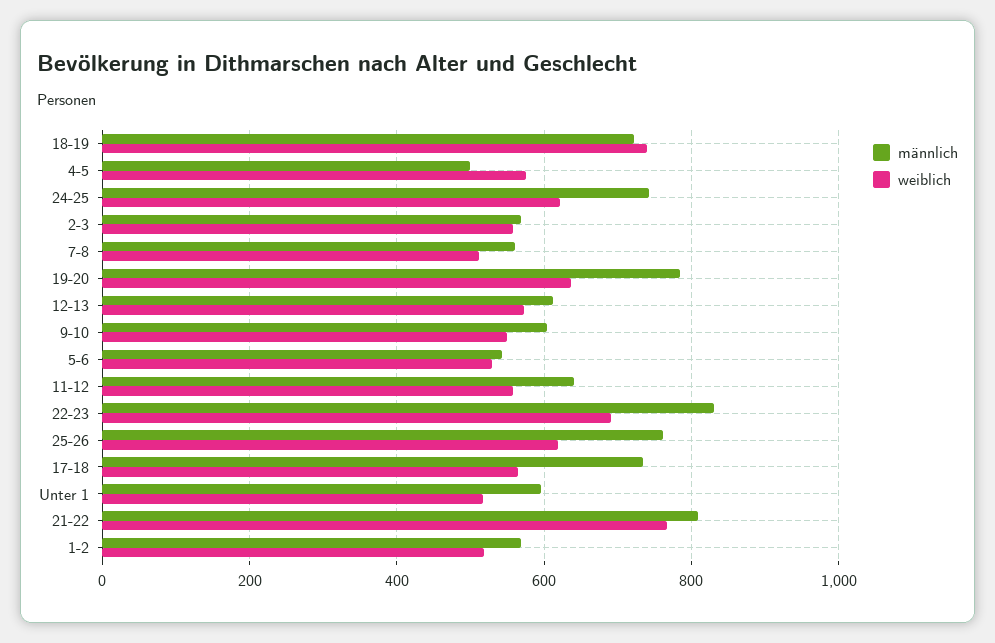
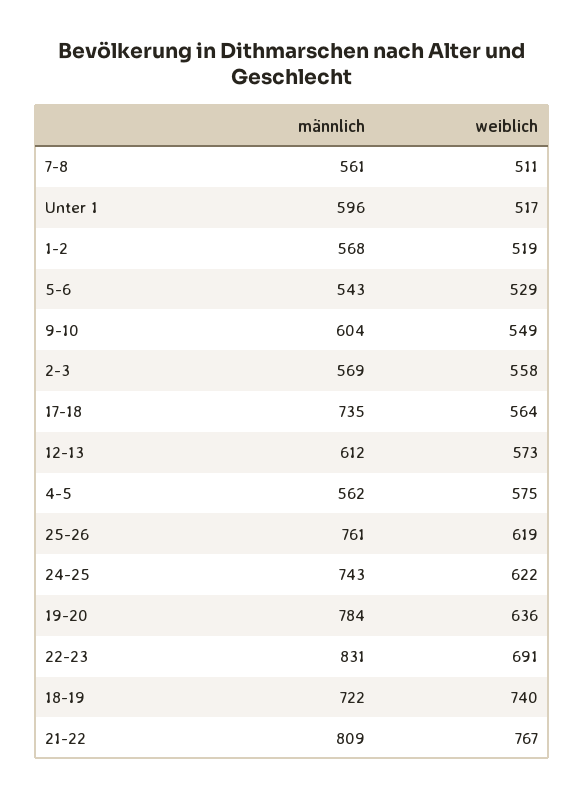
männlich, 4-5: 500 -> 562
männlich, 11-12: 640 -> none
weiblich, 11-12: 560 -> none

